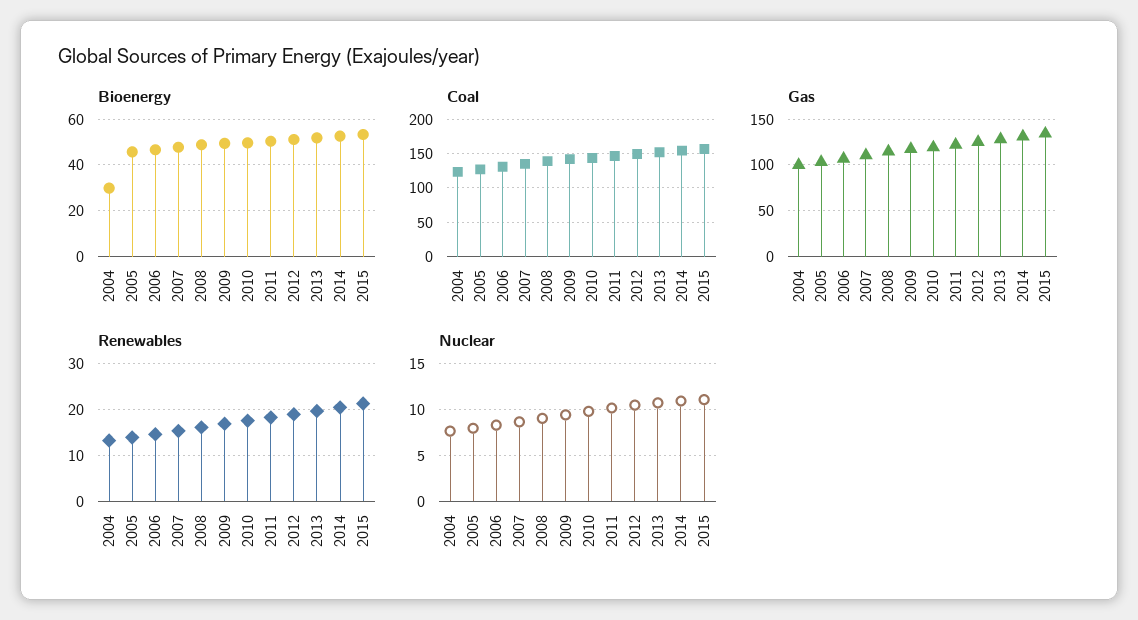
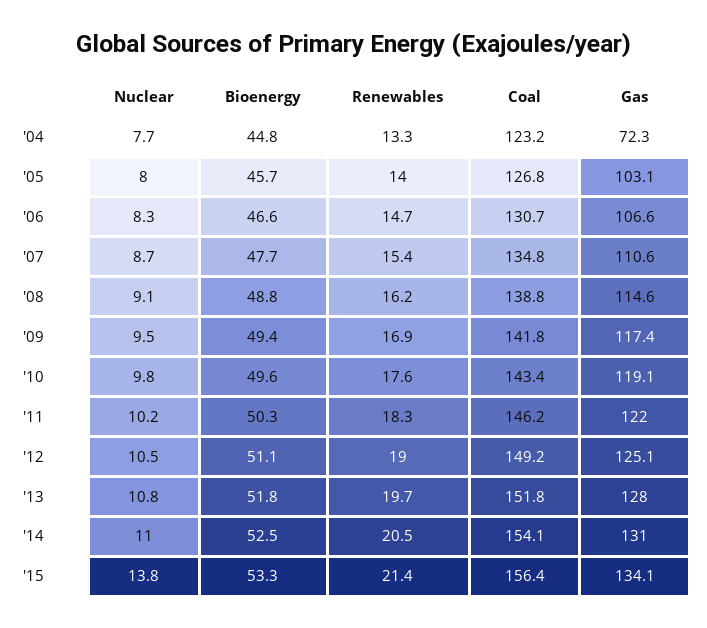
Bioenergy, 2004: 30 -> 44.8
Gas, 2004: 100 -> 72.3
Nuclear, 2015: 11 -> 13.8

